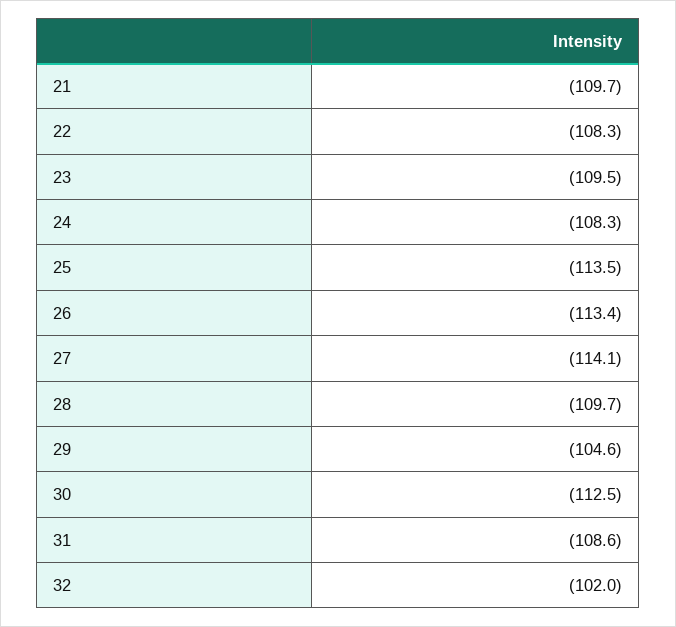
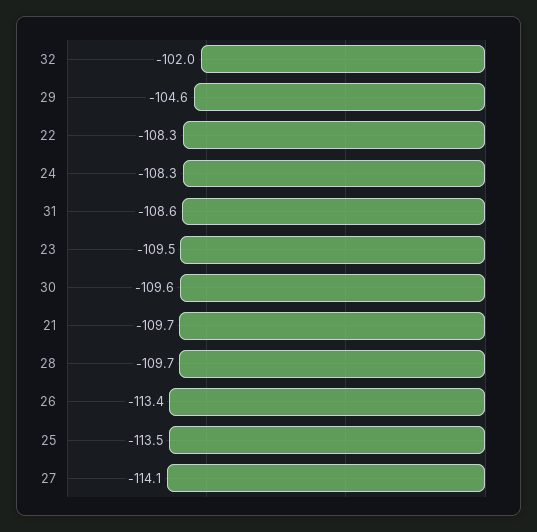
30: -112.5 -> -109.6

